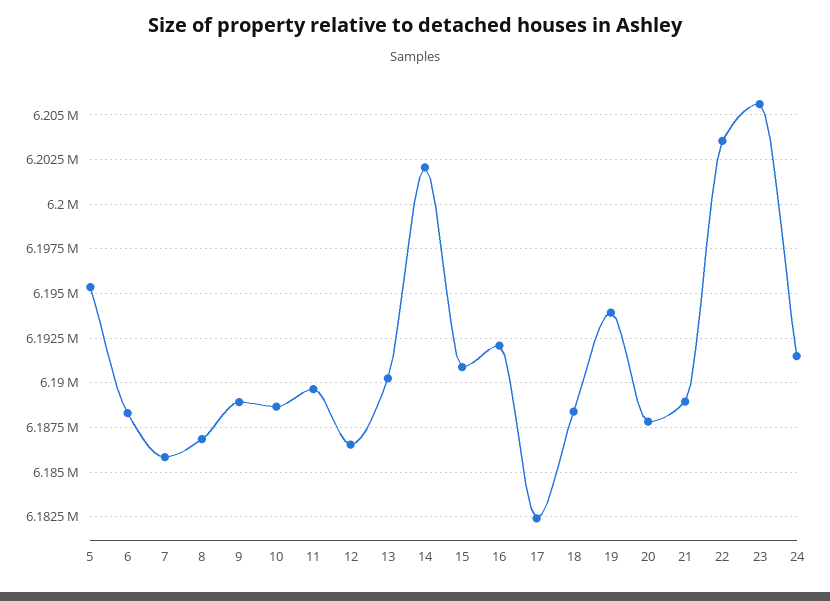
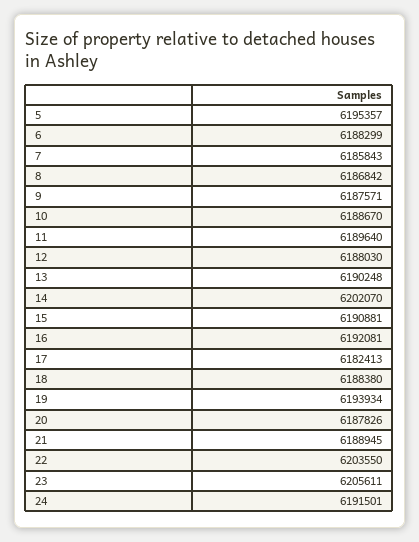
9: 6189000 -> 6187571
12: 6186500 -> 6188030

